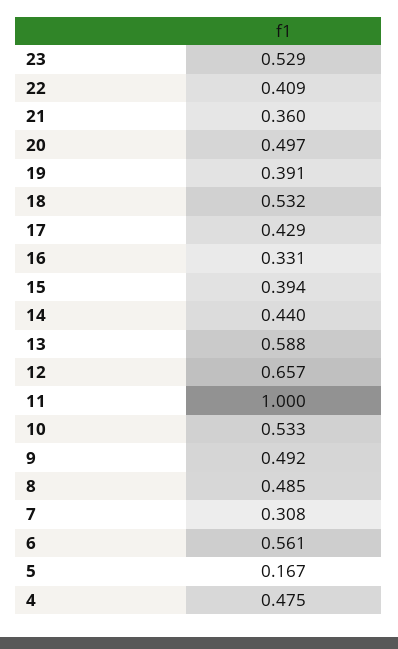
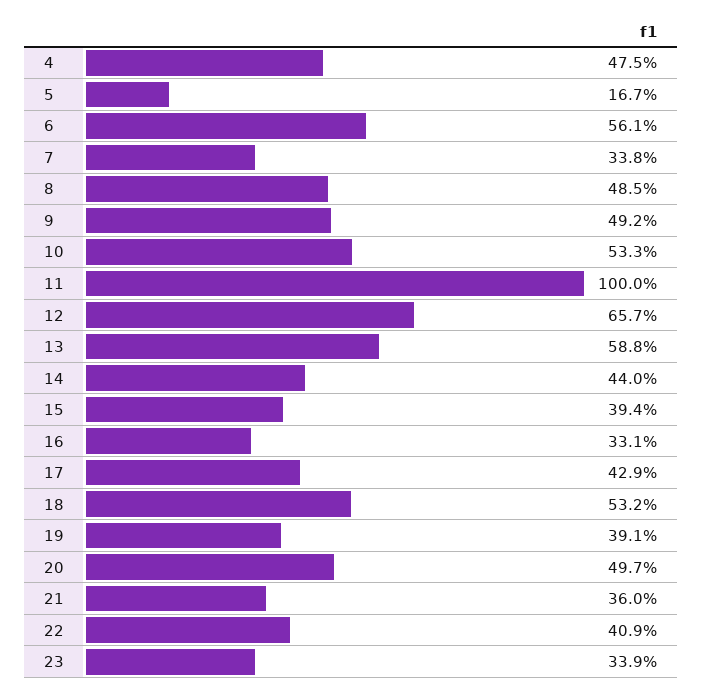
23: 0.529 -> 0.339
7: 0.308 -> 0.338

